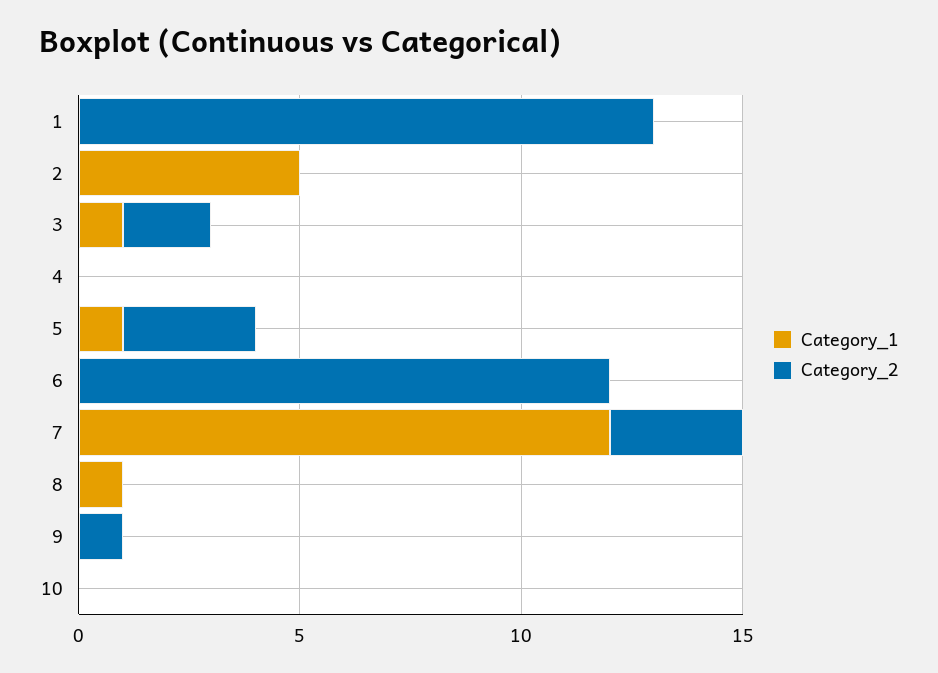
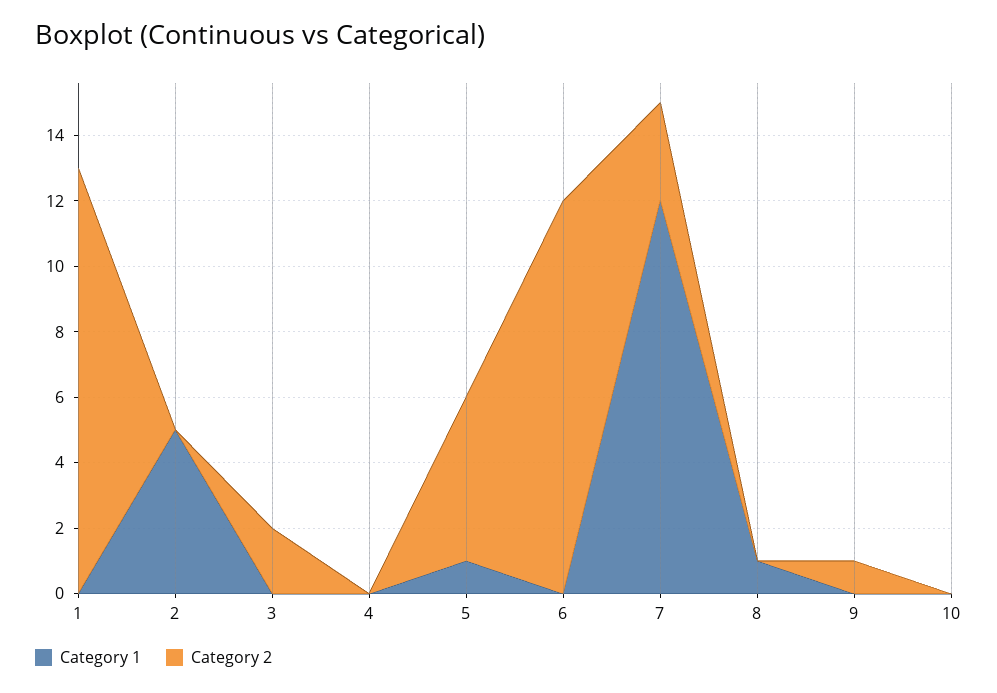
Category_1, 3: 1 -> 0
Category_2, 5: 3 -> 5

